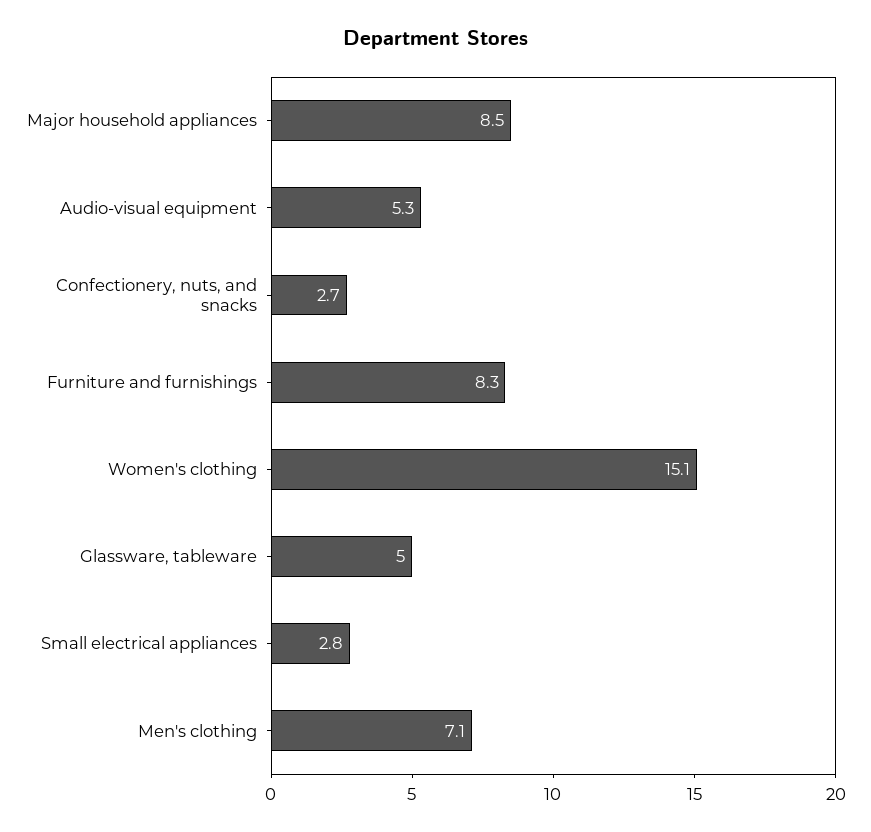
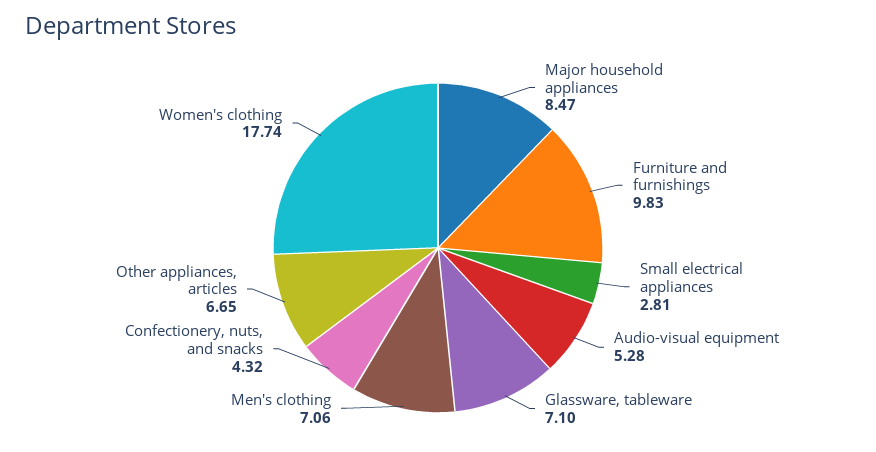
Confectionery, nuts, and snacks: 2.7 -> 4.32
Furniture and furnishings: 8.3 -> 9.83
Women's clothing: 15.1 -> 17.74
Glassware, tableware: 5 -> 7.1
Other appliances, articles: none -> 6.65

